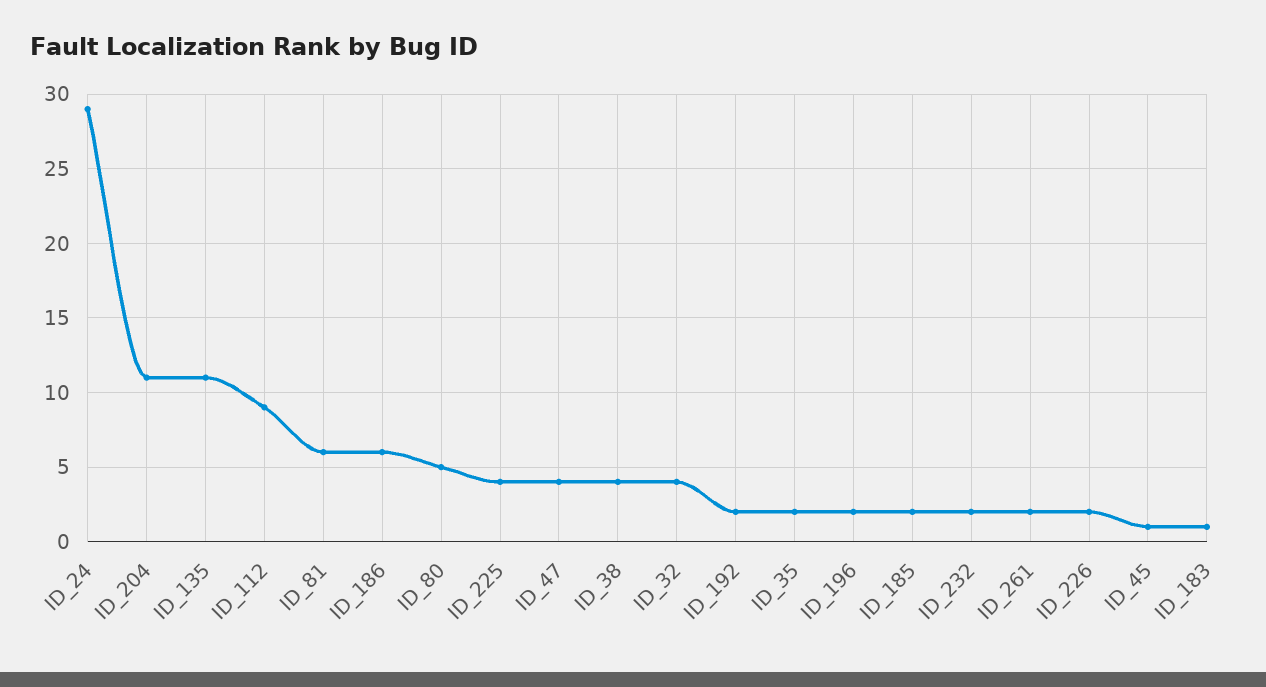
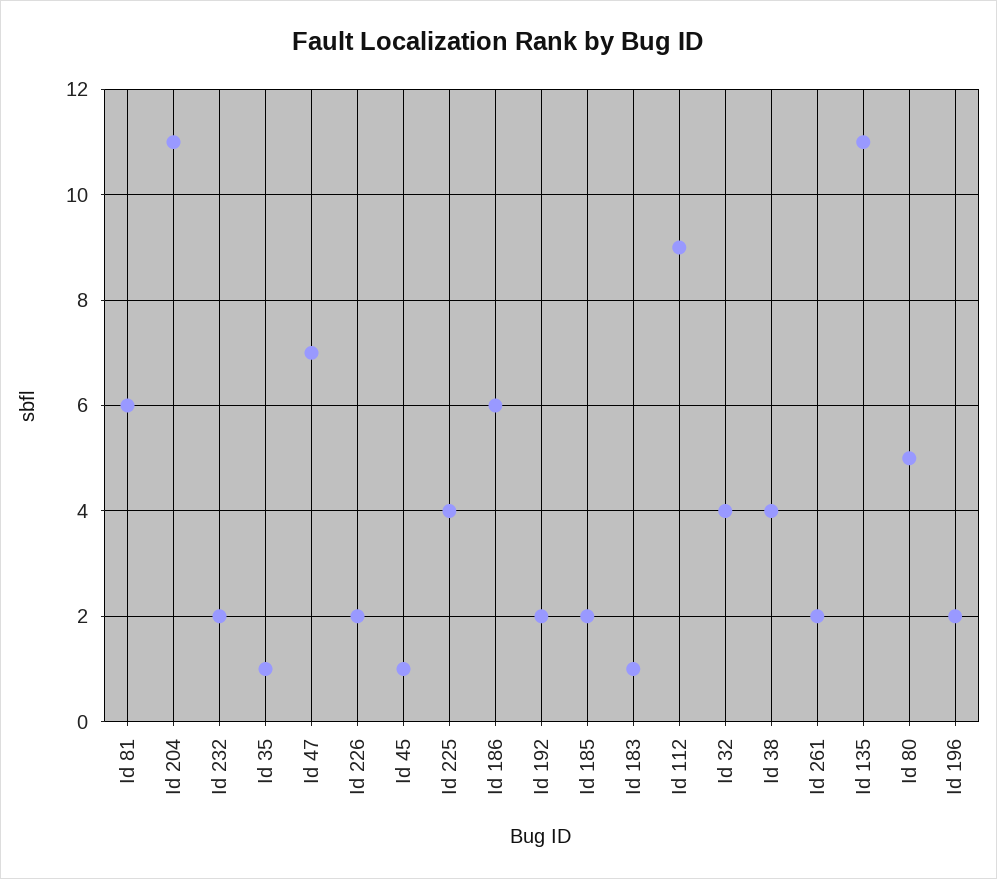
ID_24: 29 -> none
ID_47: 4 -> 7
ID_35: 2 -> 1

